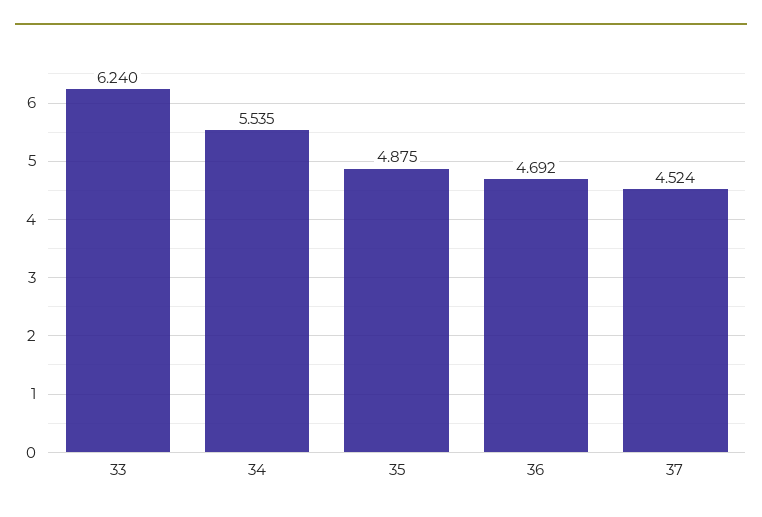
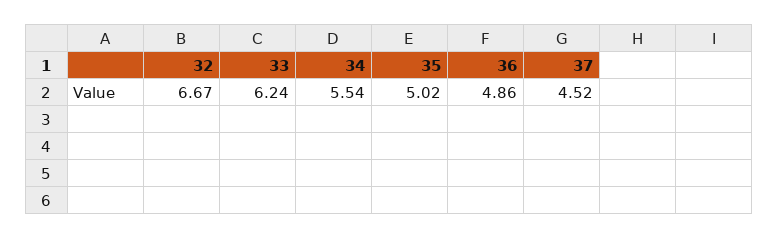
35: 4.875 -> 5.02
36: 4.692 -> 4.86
32: none -> 6.67

